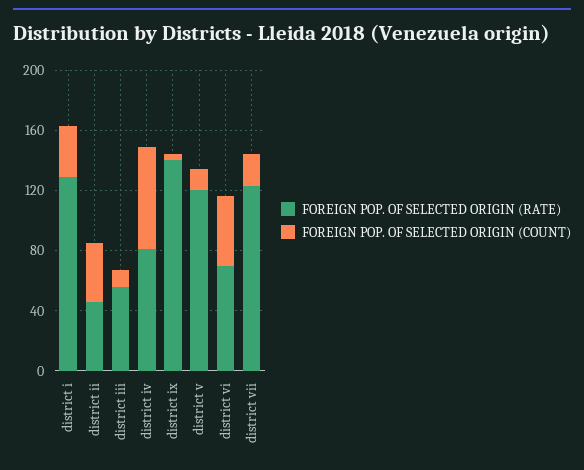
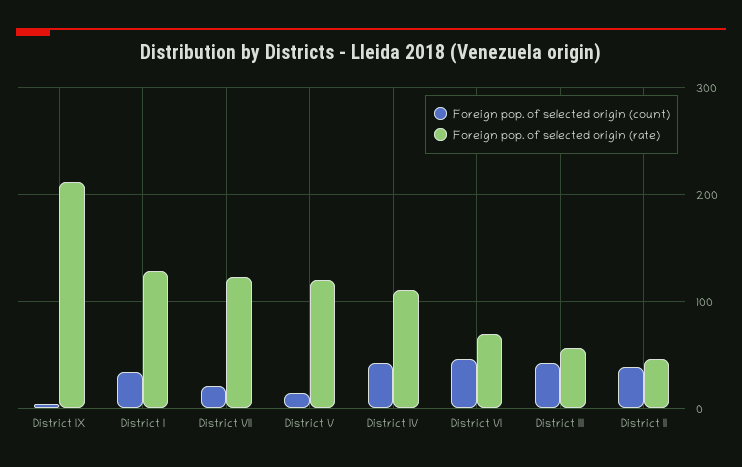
FOREIGN POP. OF SELECTED ORIGIN (COUNT), district iii: 10 -> 40
FOREIGN POP. OF SELECTED ORIGIN (RATE), district iv: 80 -> 110
FOREIGN POP. OF SELECTED ORIGIN (COUNT), district iv: 70 -> 40
FOREIGN POP. OF SELECTED ORIGIN (RATE), district ix: 140 -> 210

